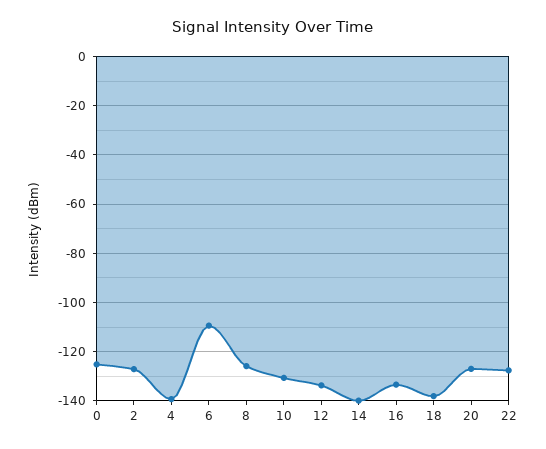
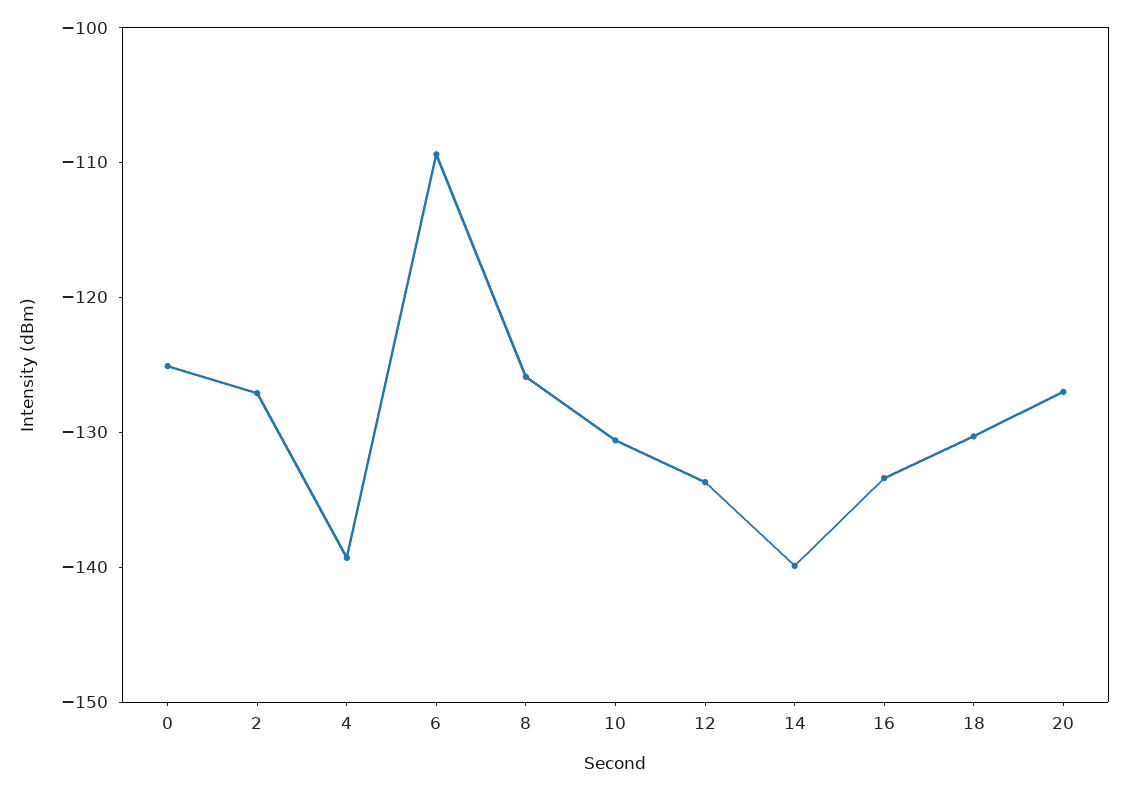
18: -137.5 -> -130
22: -127.5 -> none

